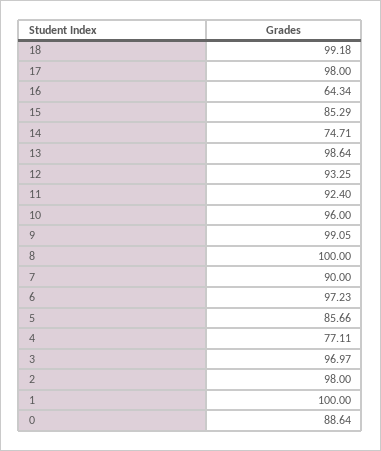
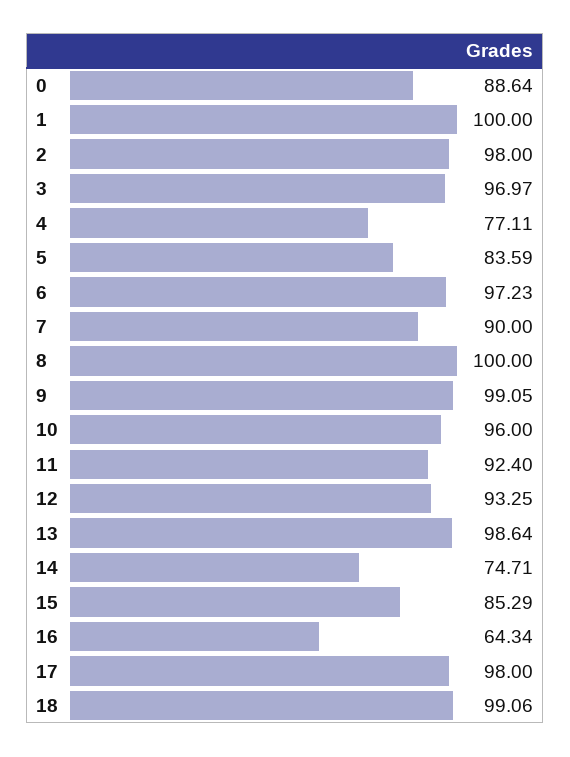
18: 99.18 -> 99.06
5: 85.66 -> 83.59

